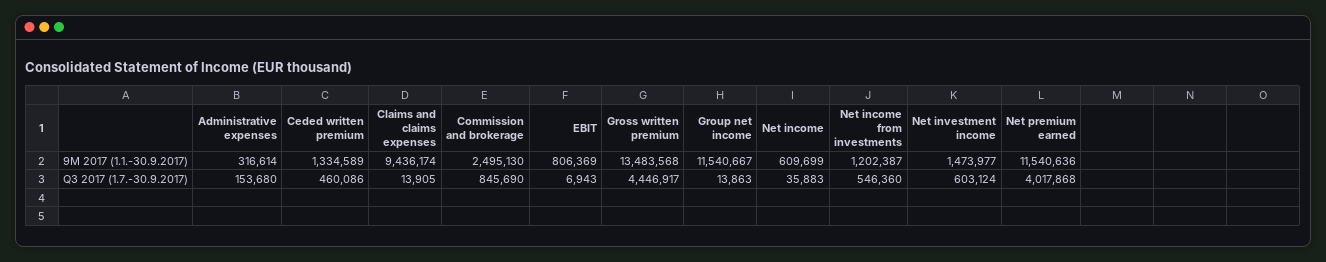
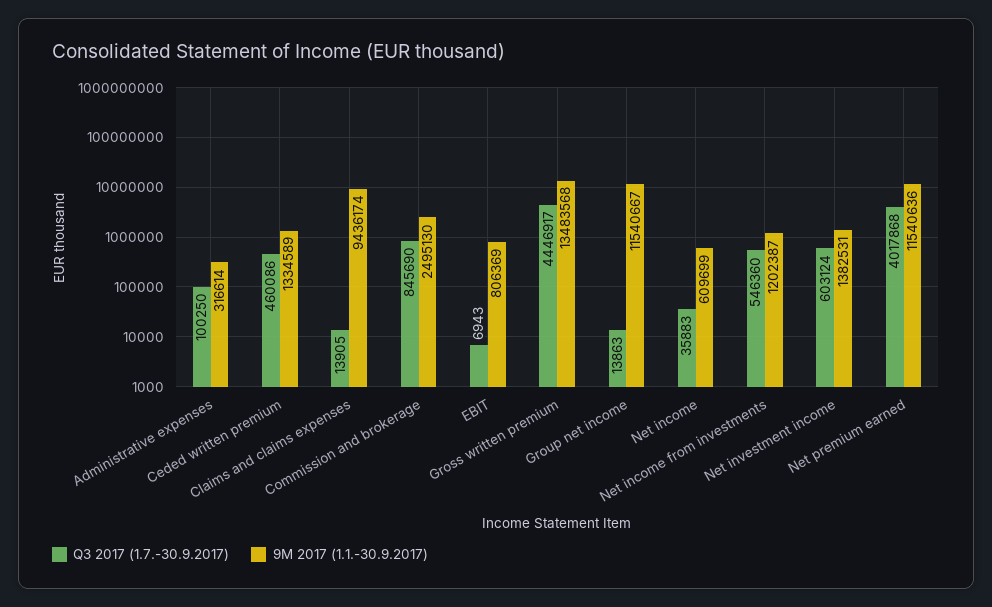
9M 2017 (1.1.-30.9.2017), Net investment income: 1473977 -> 1382531
Q3 2017 (1.7.-30.9.2017), Administrative expenses: 153680 -> 100250

